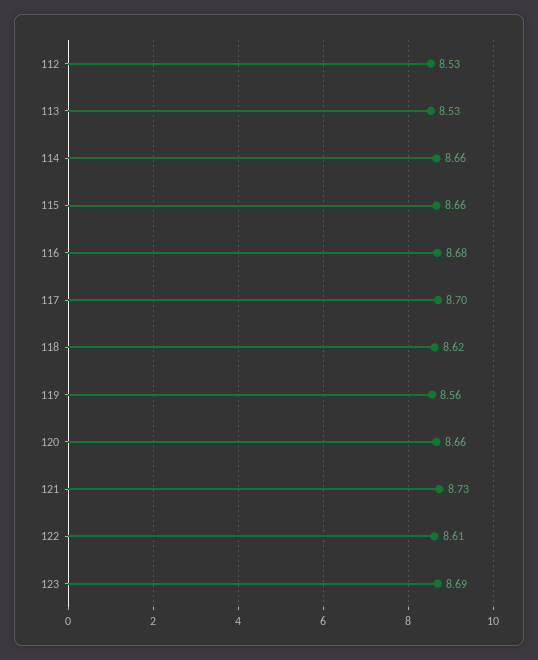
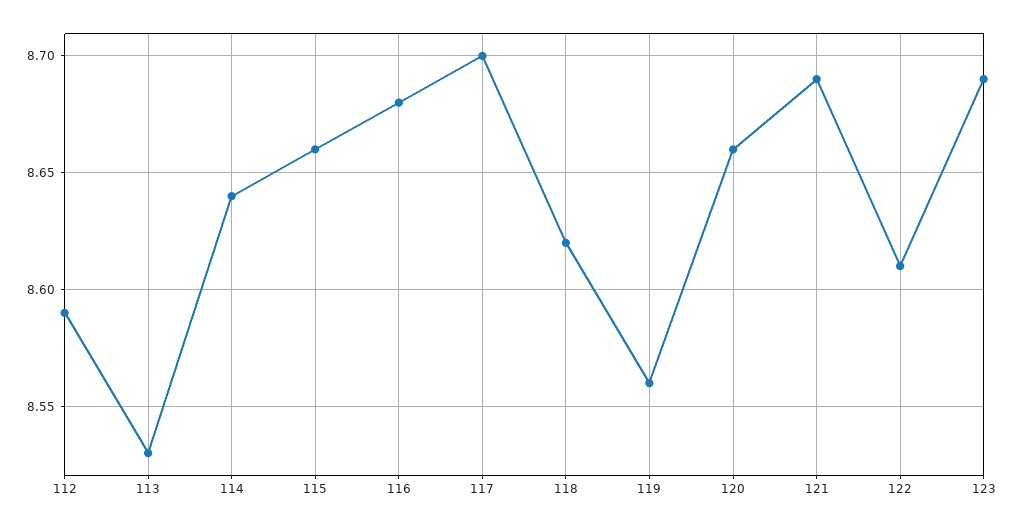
112: 8.53 -> 8.59
114: 8.66 -> 8.64
121: 8.73 -> 8.69

